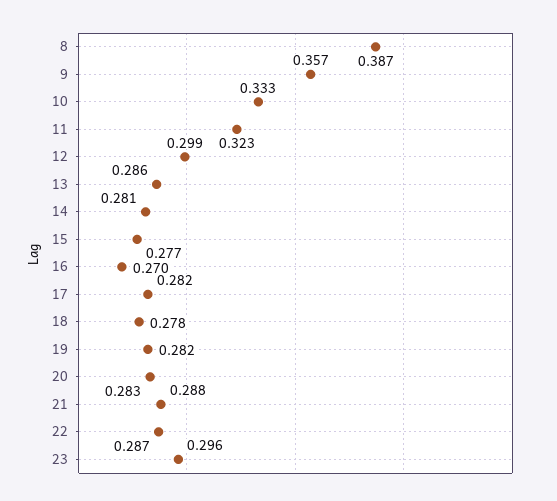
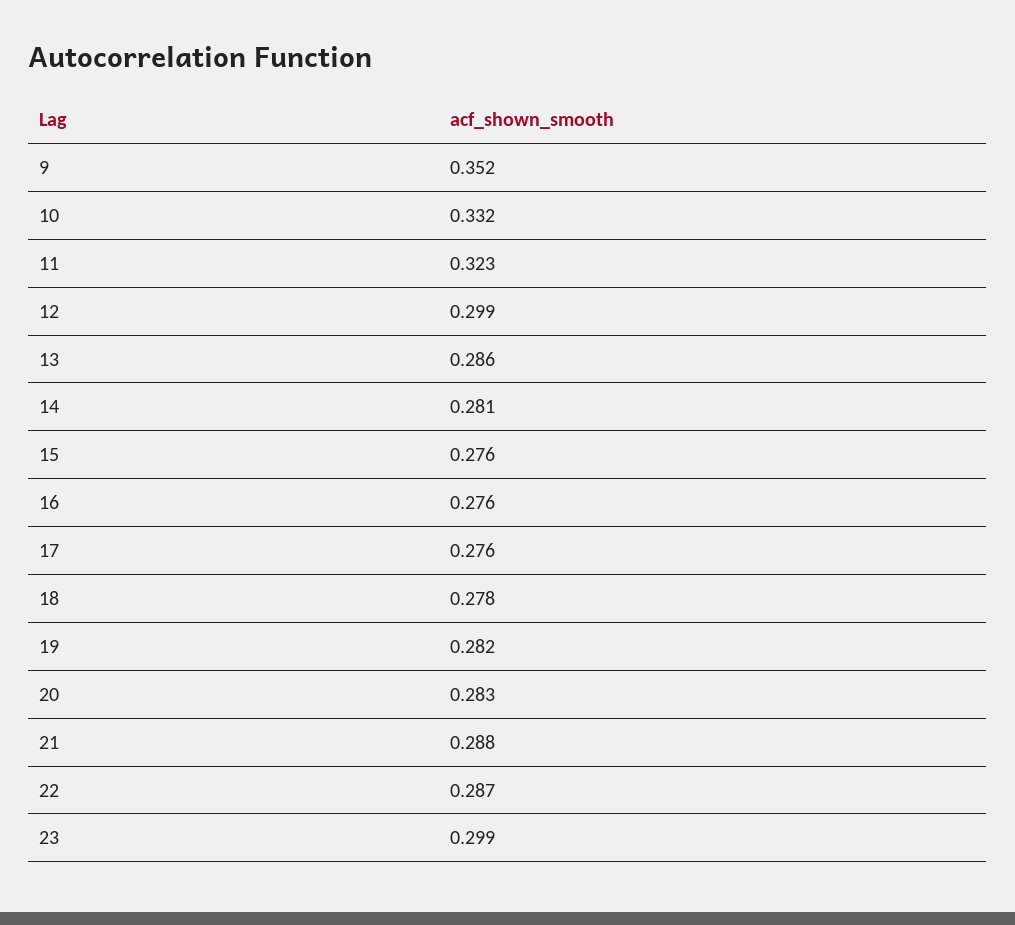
8: 0.387 -> none
9: 0.357 -> 0.352
10: 0.333 -> 0.332
15: 0.277 -> 0.276
16: 0.27 -> 0.276
17: 0.282 -> 0.276
23: 0.296 -> 0.299

